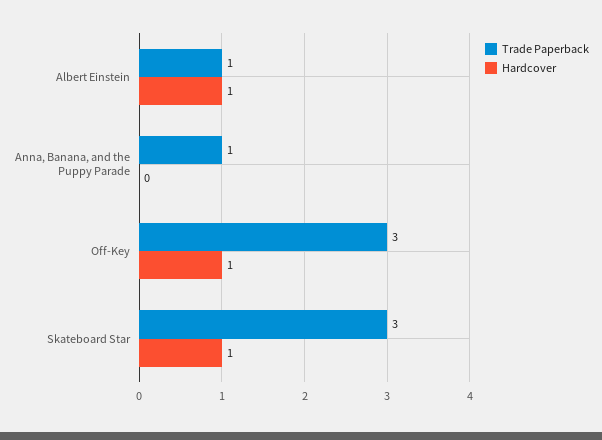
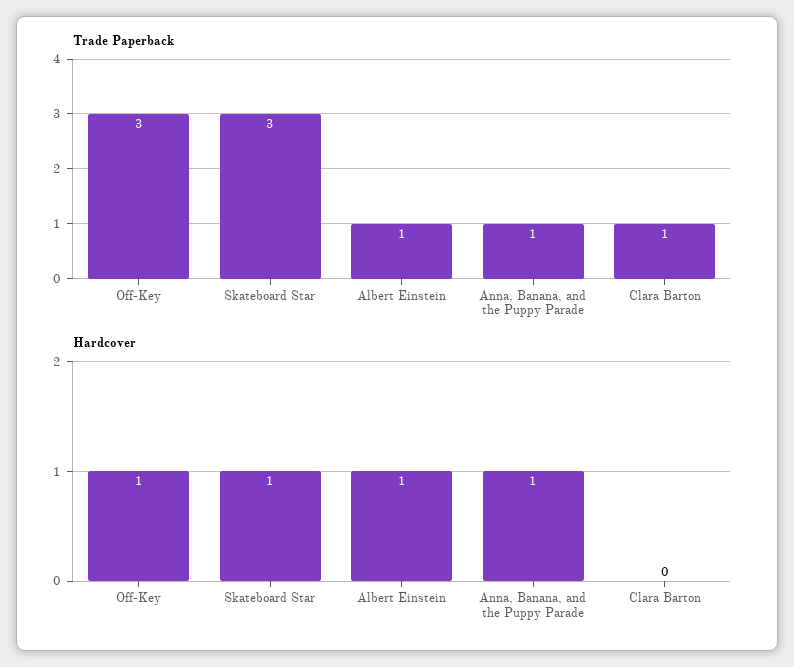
Hardcover, Anna, Banana, and the Puppy Parade: 0 -> 1
Trade Paperback, Clara Barton: none -> 1
Hardcover, Clara Barton: none -> 0

